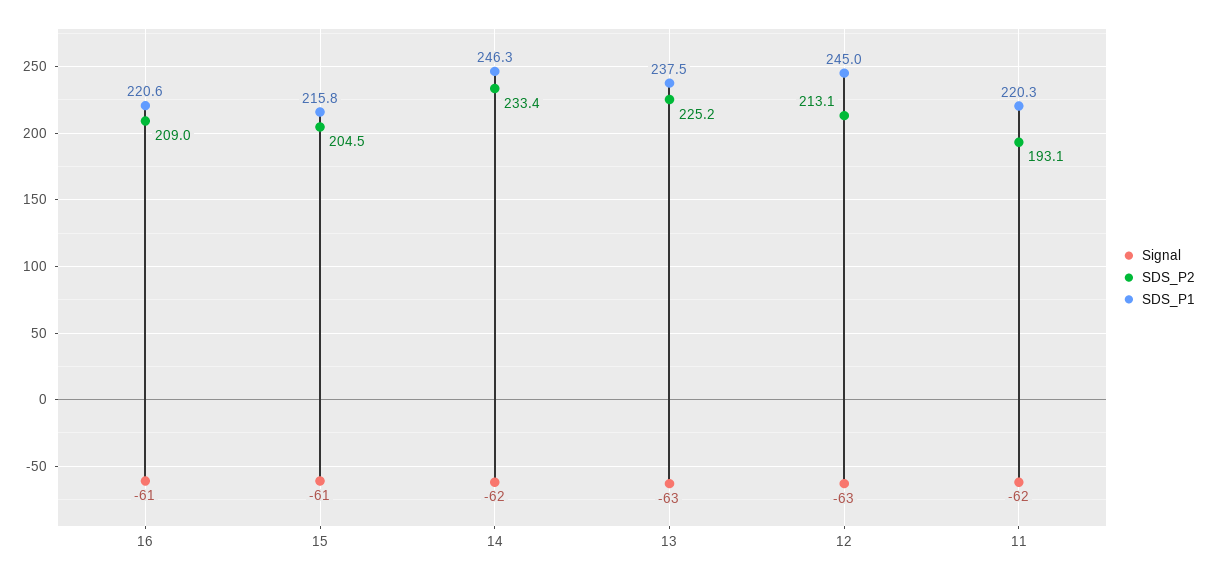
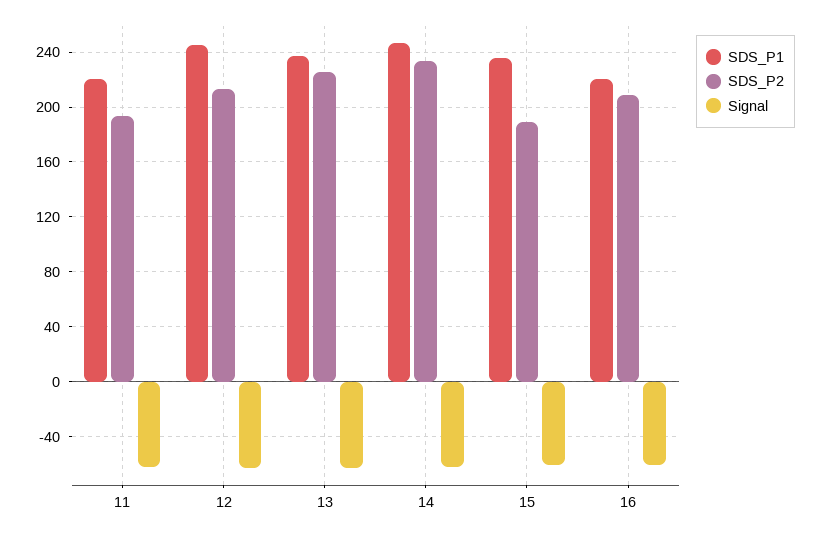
SDS_P2, 15: 204.5 -> 190
SDS_P1, 15: 215.8 -> 235

